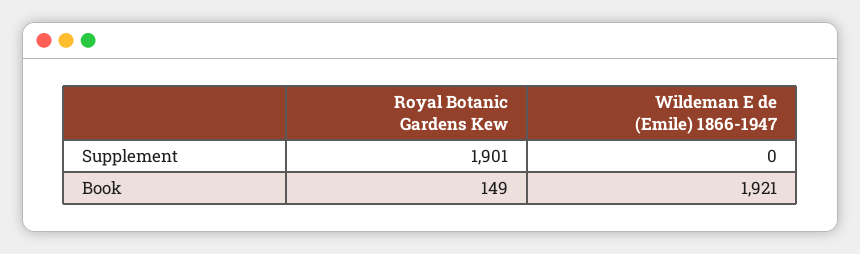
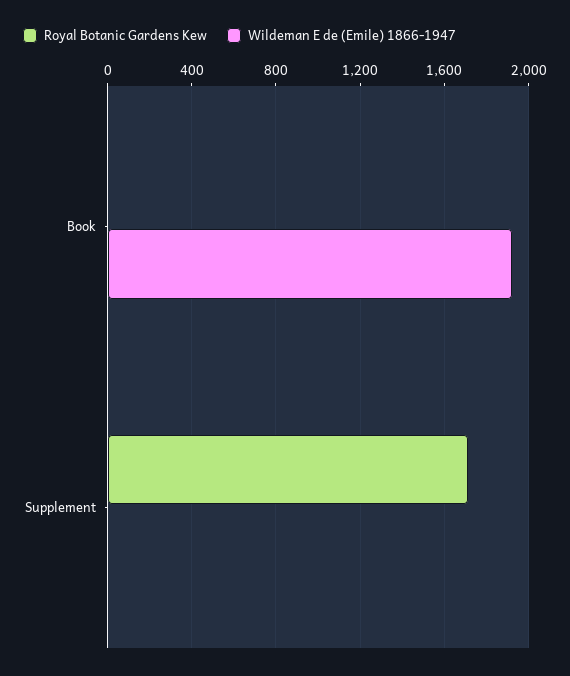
Royal Botanic Gardens Kew, Supplement: 1901 -> 1700
Royal Botanic Gardens Kew, Book: 149 -> 0

